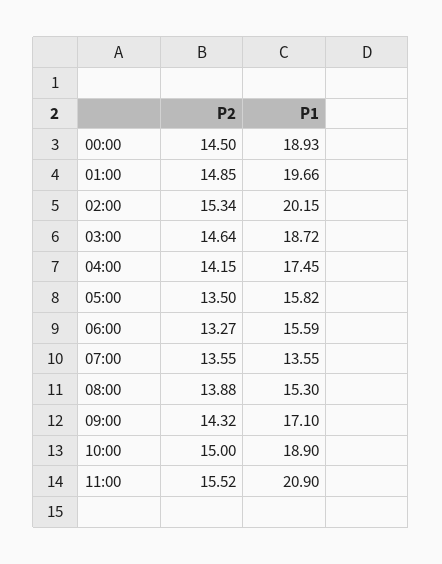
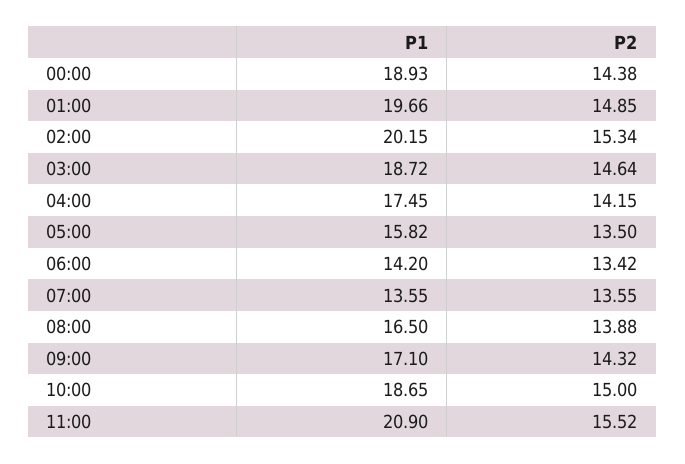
P2, 00:00: 14.5 -> 14.38
P2, 06:00: 13.27 -> 13.42
P1, 06:00: 15.59 -> 14.2
P1, 08:00: 15.3 -> 16.5
P1, 10:00: 18.9 -> 18.65

